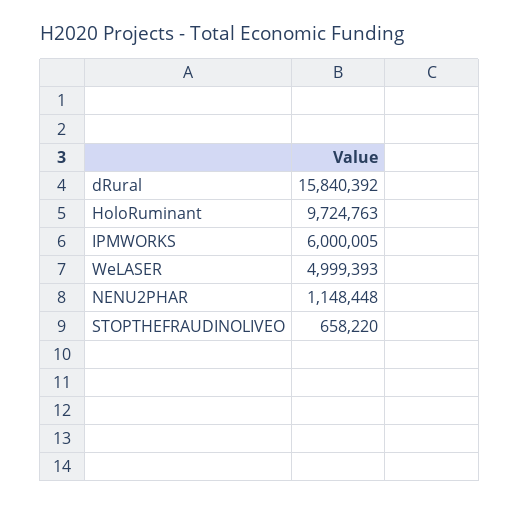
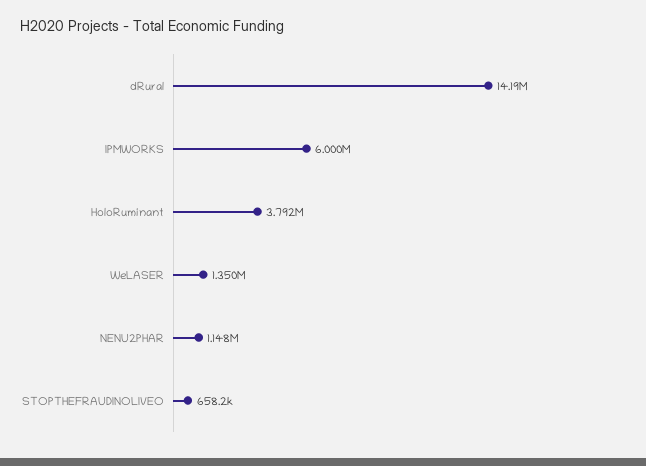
dRural: 15840392 -> 14190000
HoloRuminant: 9724763 -> 3792000
WeLASER: 4999393 -> 1350000

